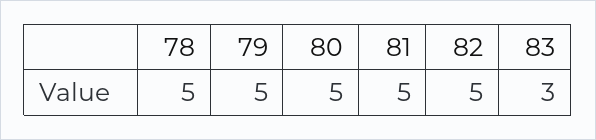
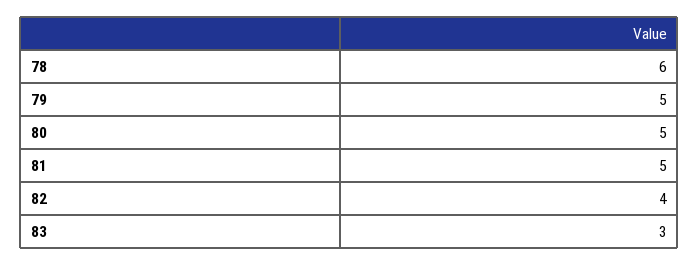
78: 5 -> 6
82: 5 -> 4

